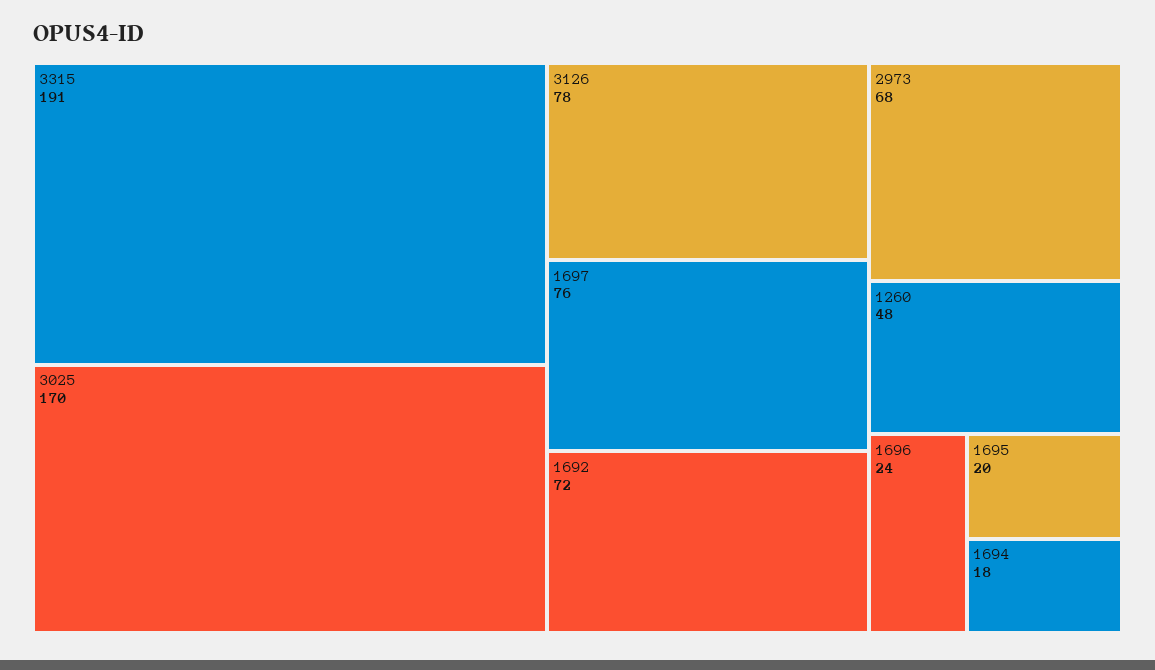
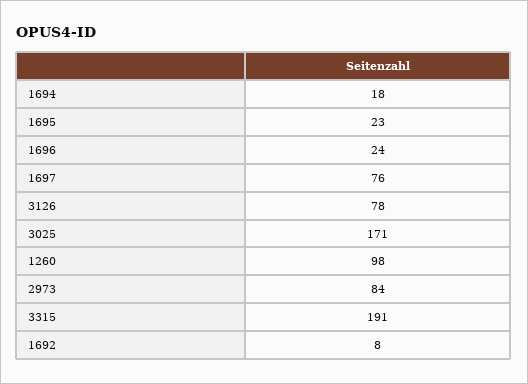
3025: 170 -> 171
1692: 72 -> 8
2973: 68 -> 84
1260: 48 -> 98
1695: 20 -> 23

